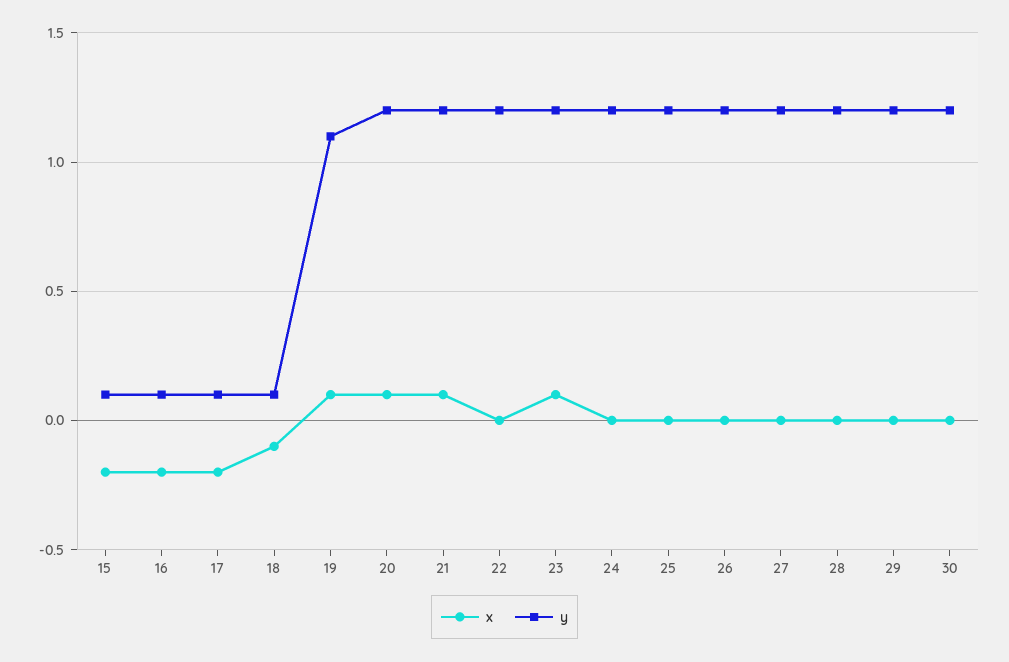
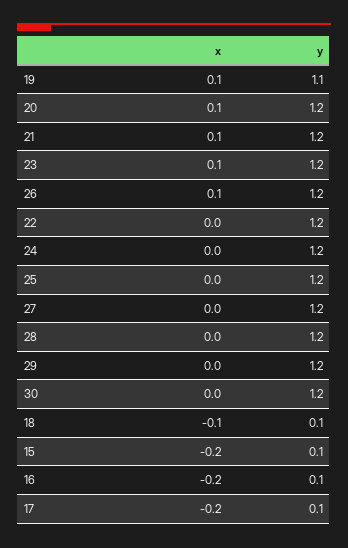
x, 26: 0 -> 0.1

